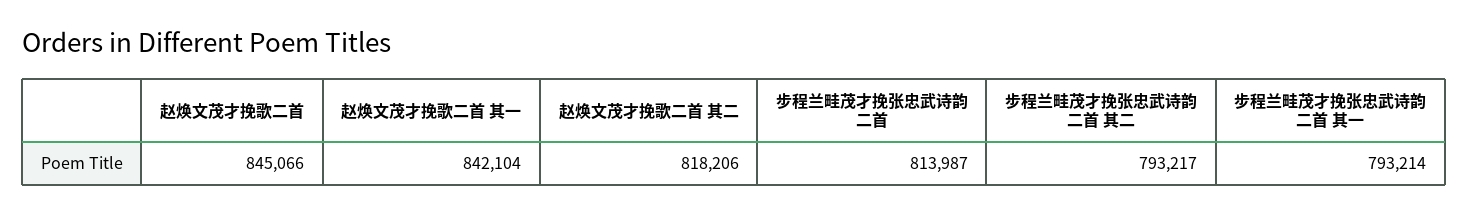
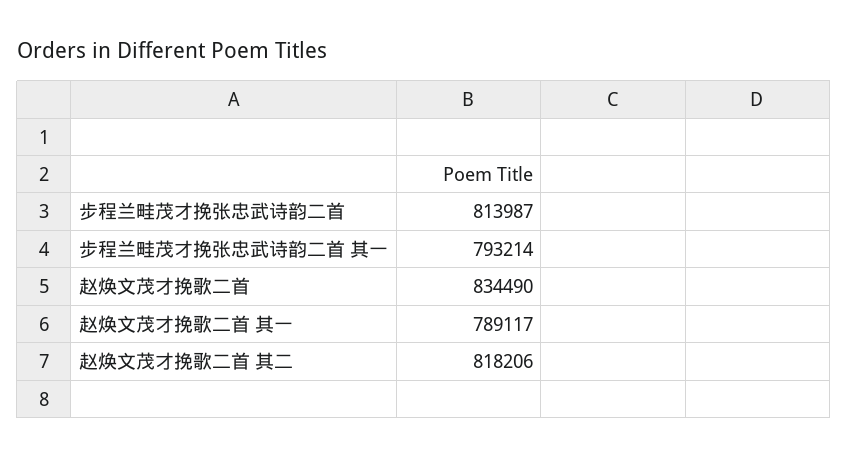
赵焕文茂才挽歌二首: 845066 -> 834490
赵焕文茂才挽歌二首 其一: 842104 -> 789117
步程兰畦茂才挽张忠武诗韵二首 其二: 793217 -> none

